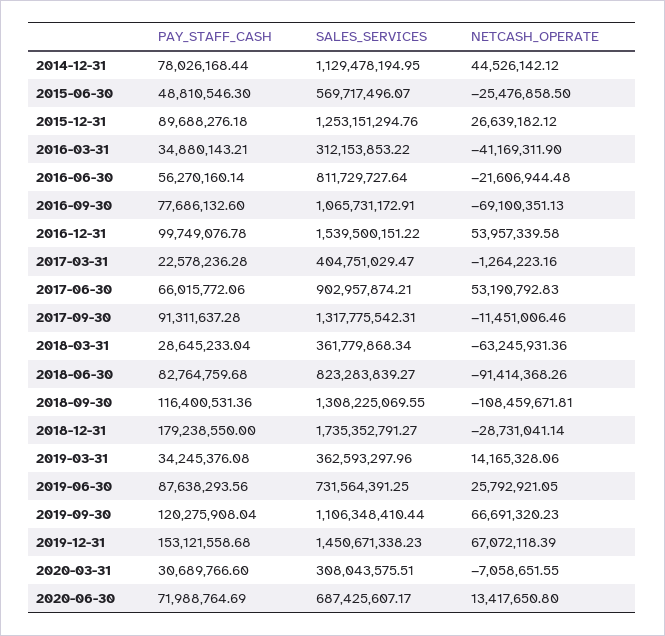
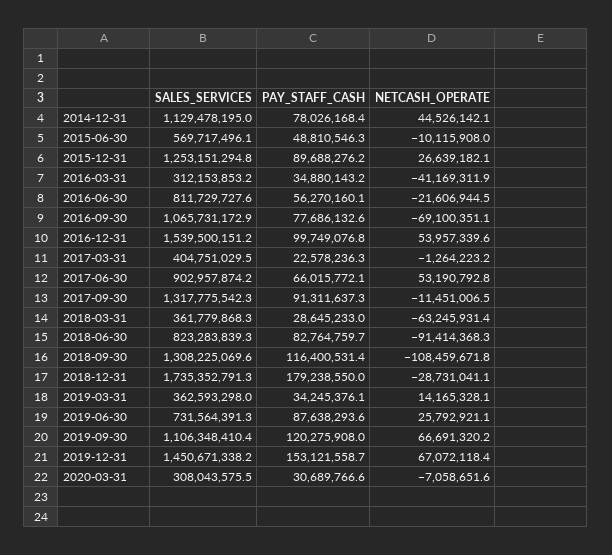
NETCASH_OPERATE, 2015-06-30: -25476858.5 -> -10115908
PAY_STAFF_CASH, 2020-06-30: 71988764.69 -> none
SALES_SERVICES, 2020-06-30: 687425607.17 -> none
NETCASH_OPERATE, 2020-06-30: 13417650.8 -> none

